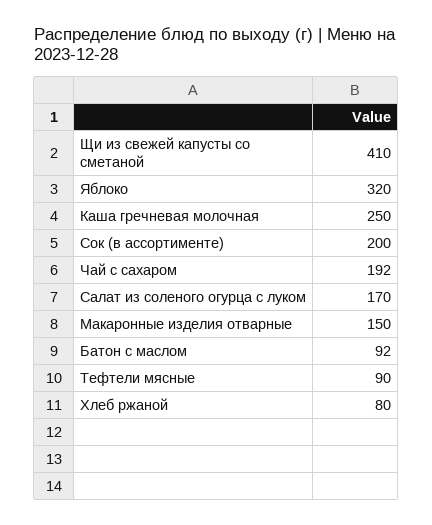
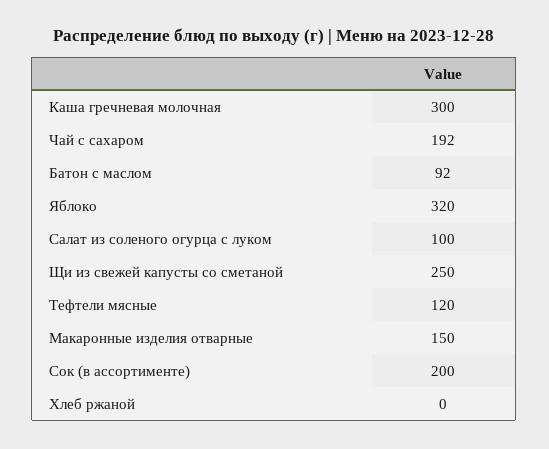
Щи из свежей капусты со сметаной: 410 -> 250
Каша гречневая молочная: 250 -> 300
Салат из соленого огурца с луком: 170 -> 100
Тефтели мясные: 90 -> 120
Хлеб ржаной: 80 -> 0

